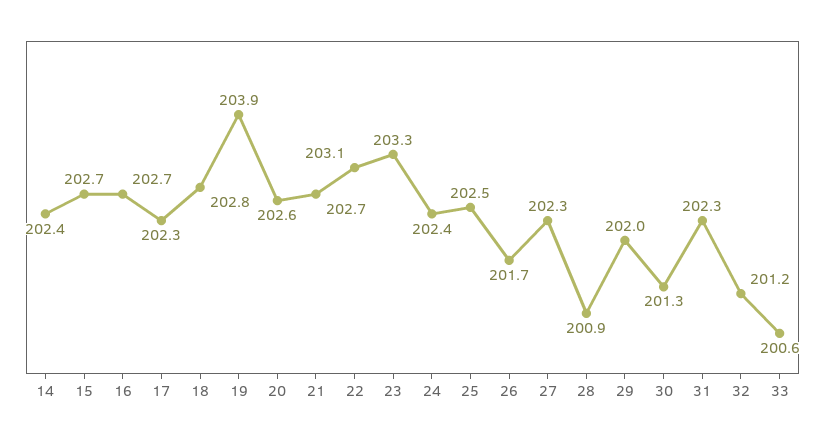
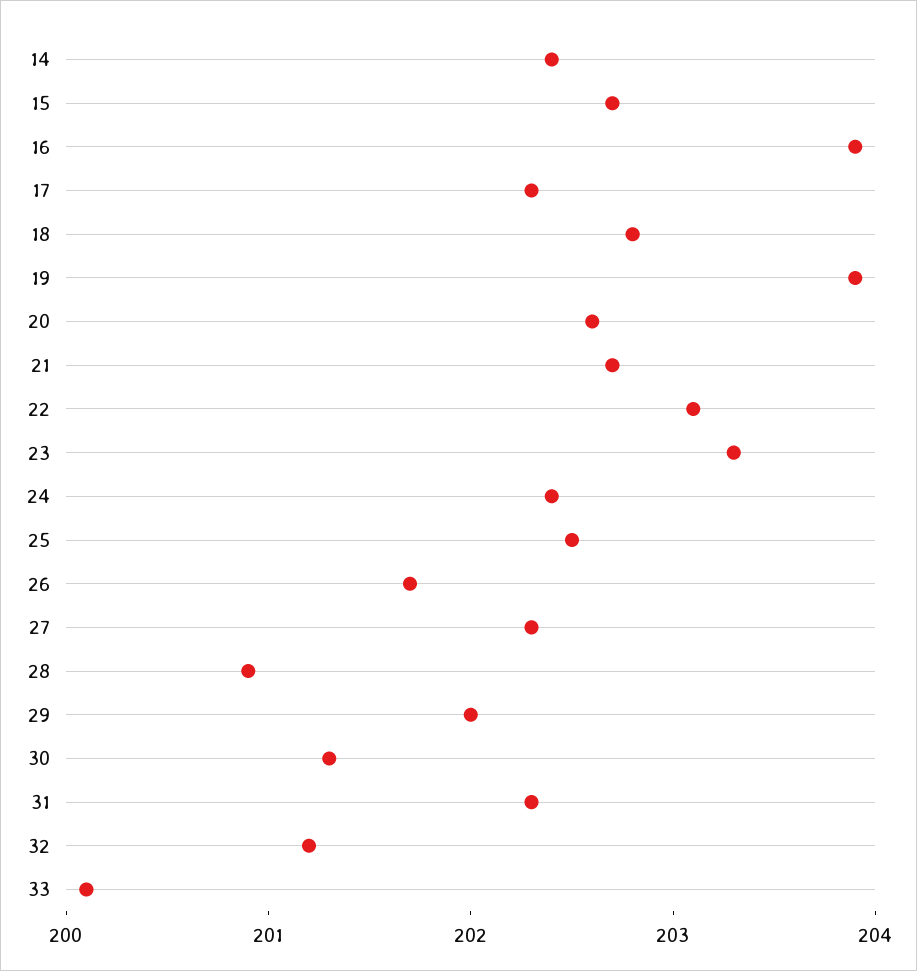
16: 202.7 -> 203.9
33: 200.6 -> 200.1

